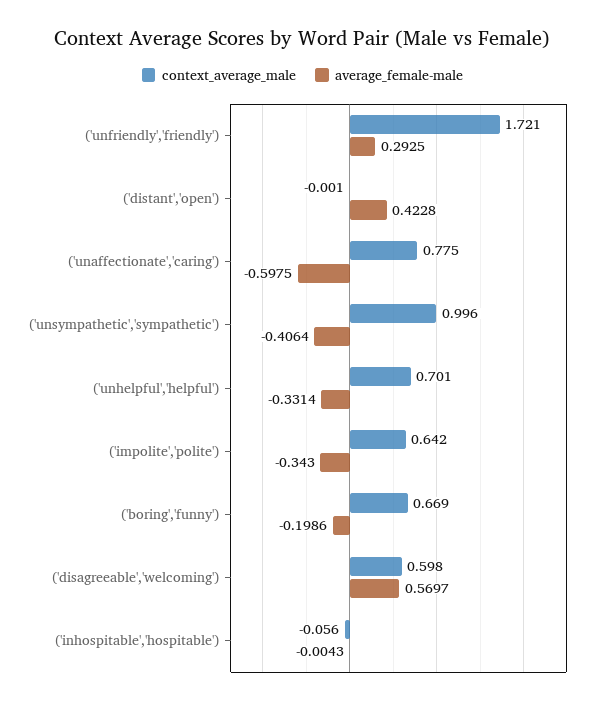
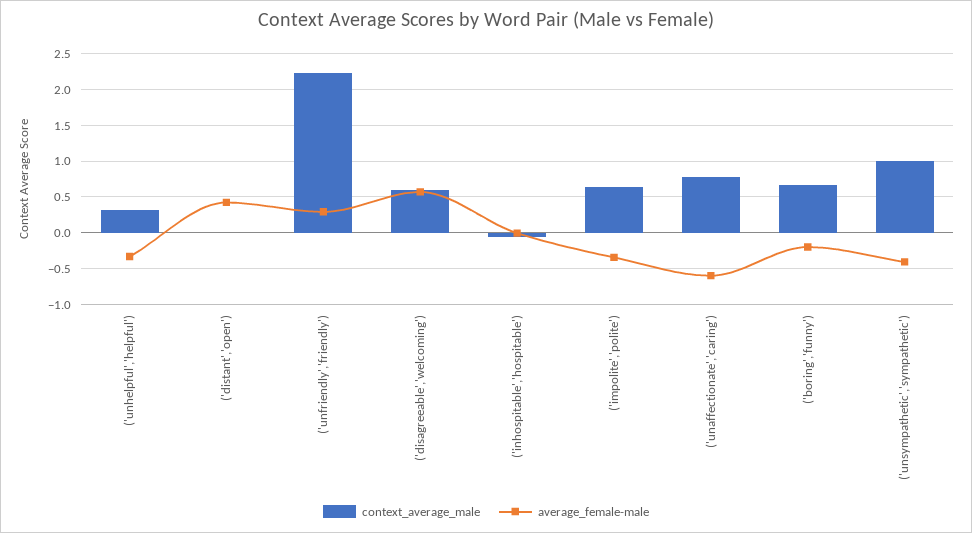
context_average_male, ('unfriendly','friendly'): 1.721 -> 2.2
context_average_male, ('unhelpful','helpful'): 0.701 -> 0.3

